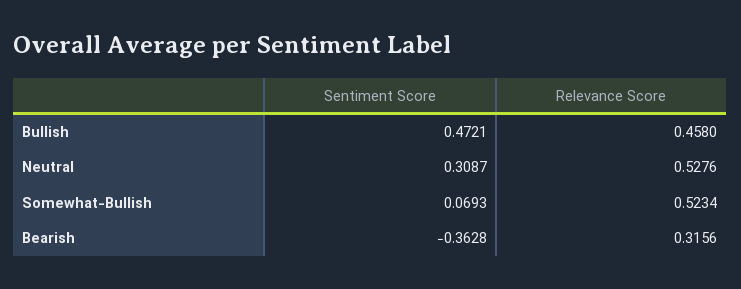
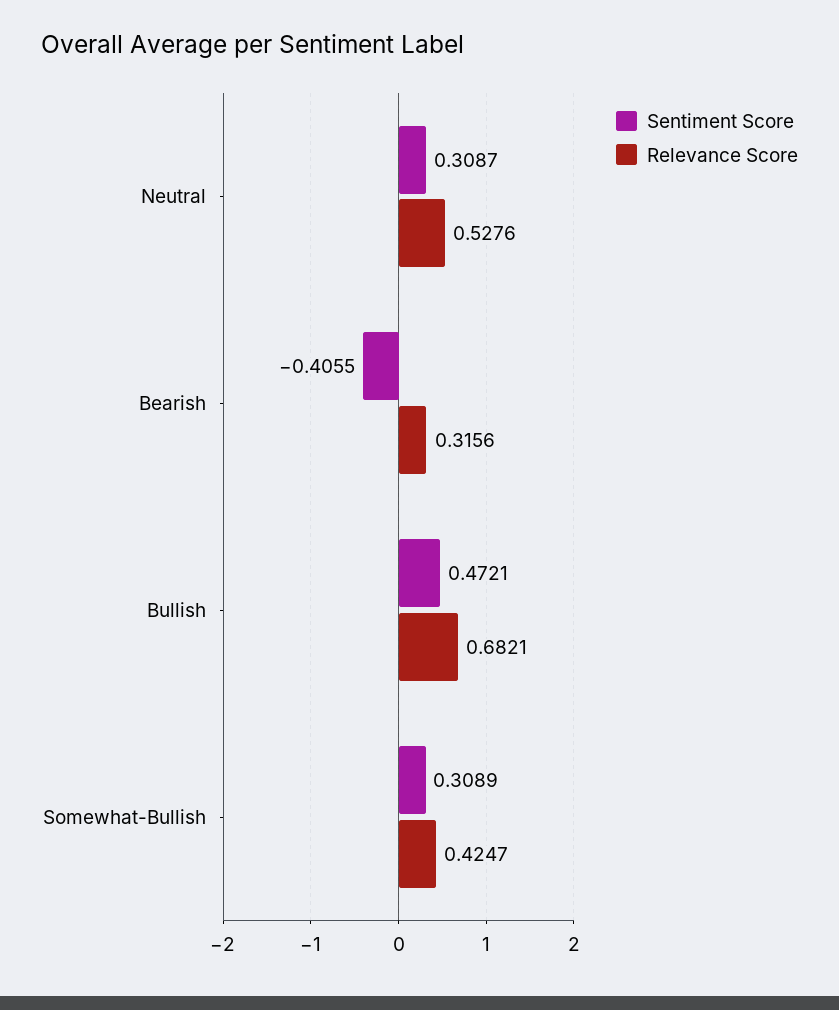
Relevance Score, Bullish: 0.458 -> 0.6821
Sentiment Score, Somewhat-Bullish: 0.0693 -> 0.3089
Relevance Score, Somewhat-Bullish: 0.5234 -> 0.4247
Sentiment Score, Bearish: -0.3628 -> -0.4055

